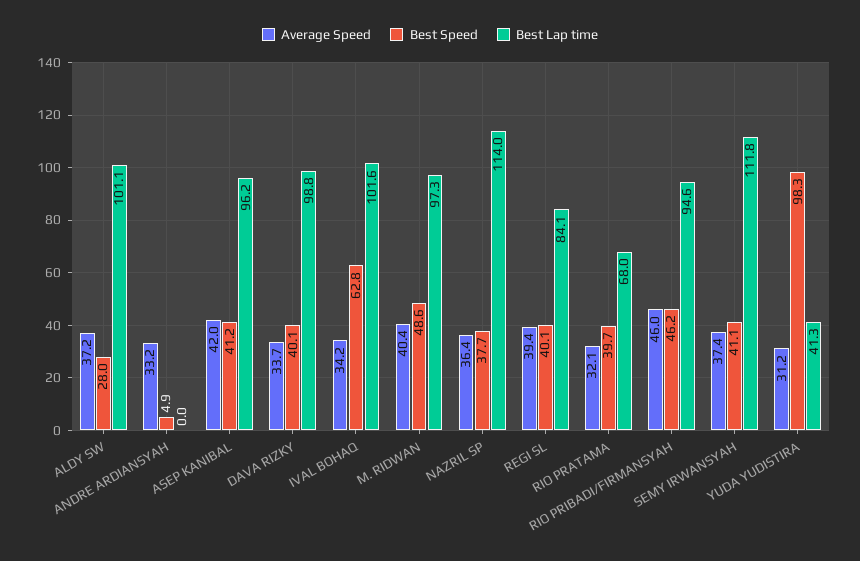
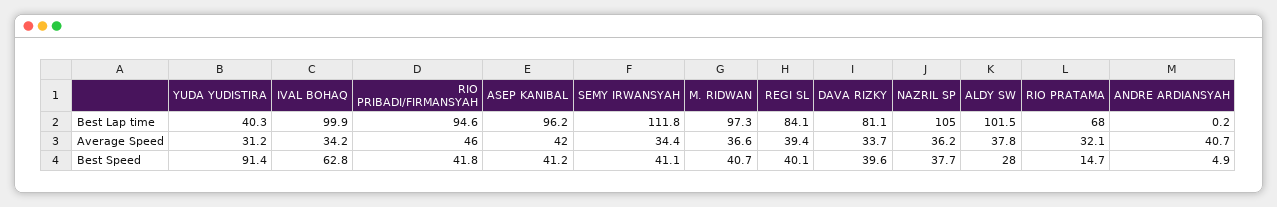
Average Speed, ALDY SW: 37.2 -> 37.8
Best Lap time, ALDY SW: 101.1 -> 101.5
Average Speed, ANDRE ARDIANSYAH: 33.2 -> 40.7
Best Lap time, ANDRE ARDIANSYAH: 0 -> 0.2
Best Speed, DAVA RIZKY: 40.1 -> 39.6
Best Lap time, DAVA RIZKY: 98.8 -> 81.1
Best Lap time, IVAL BOHAQ: 101.6 -> 99.9
Average Speed, M. RIDWAN: 40.4 -> 36.6
Best Speed, M. RIDWAN: 48.6 -> 40.7
Average Speed, NAZRIL SP: 36.4 -> 36.2
Best Lap time, NAZRIL SP: 114 -> 105
Best Speed, RIO PRATAMA: 39.7 -> 14.7
Best Speed, RIO PRIBADI/FIRMANSYAH: 46.2 -> 41.8
Average Speed, SEMY IRWANSYAH: 37.4 -> 34.4
Best Speed, YUDA YUDISTIRA: 98.3 -> 91.4
Best Lap time, YUDA YUDISTIRA: 41.3 -> 40.3

